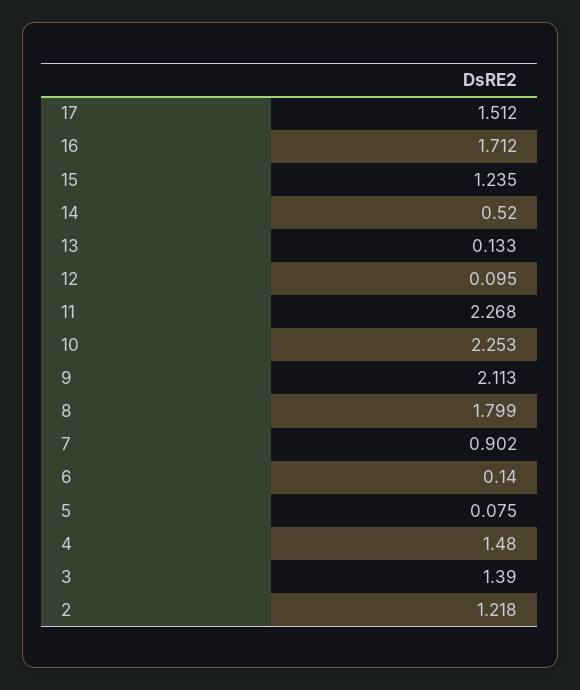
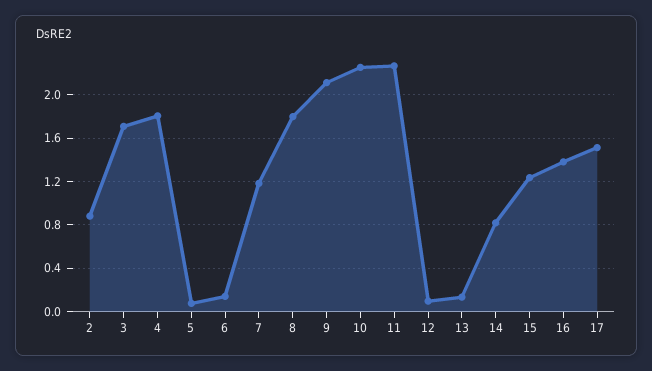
16: 1.712 -> 1.4
14: 0.52 -> 0.8
7: 0.902 -> 1.2
4: 1.48 -> 1.8
3: 1.39 -> 1.7
2: 1.218 -> 0.9

